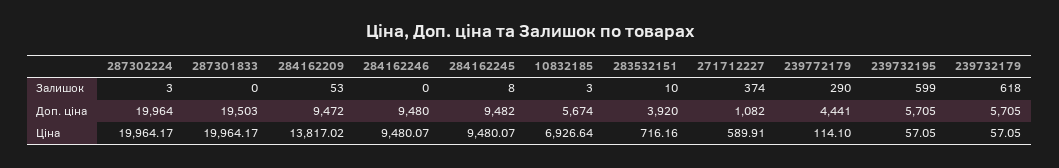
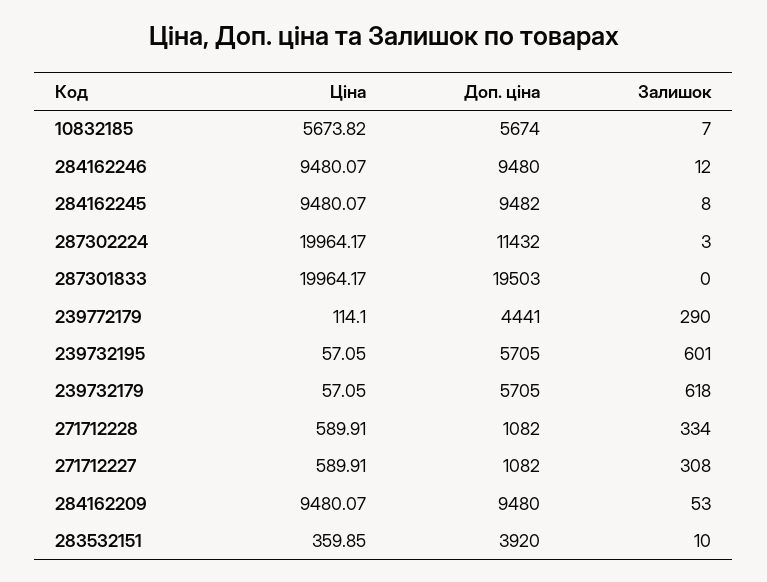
284162246, Залишок: 0 -> 12
10832185, Залишок: 3 -> 7
271712227, Залишок: 374 -> 308
239732195, Залишок: 599 -> 601
287302224, Доп. ціна: 19964 -> 11432
284162209, Доп. ціна: 9472 -> 9480
284162209, Ціна: 13817.02 -> 9480.07
10832185, Ціна: 6926.64 -> 5673.82
283532151, Ціна: 716.16 -> 359.85
271712228, Ціна: none -> 589.91
271712228, Доп. ціна: none -> 1082
271712228, Залишок: none -> 334

